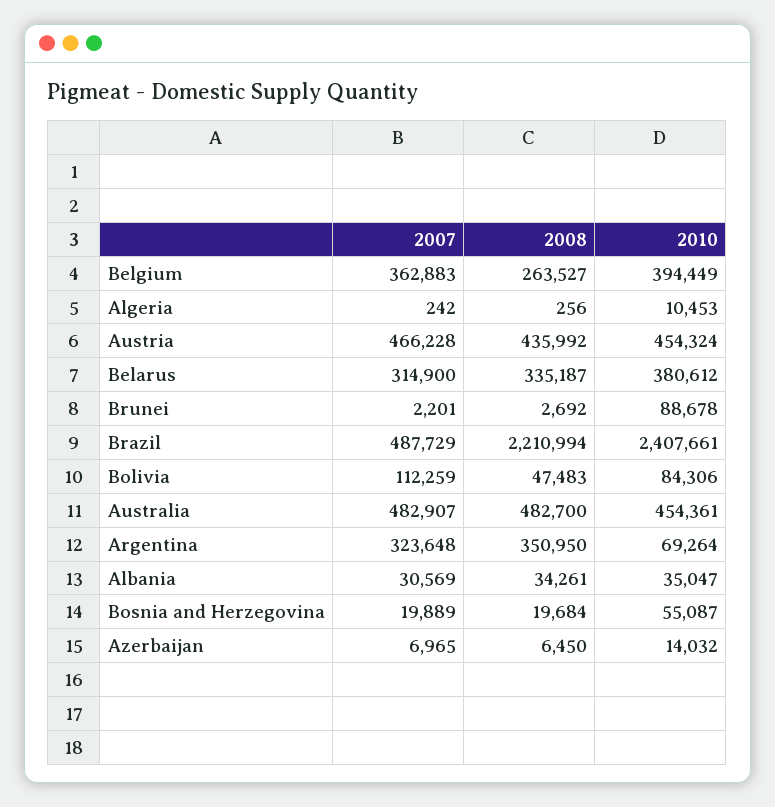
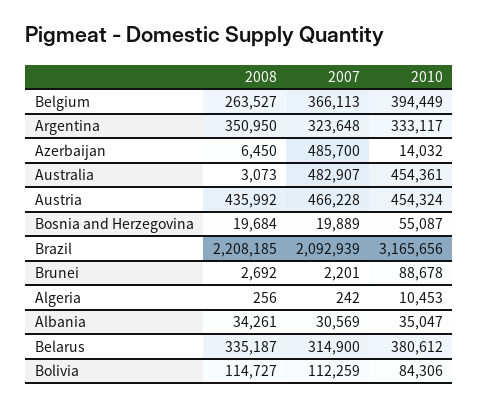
2007, Belgium: 362883 -> 366113
2007, Brazil: 487729 -> 2092939
2008, Brazil: 2210994 -> 2208185
2010, Brazil: 2407661 -> 3165656
2008, Bolivia: 47483 -> 114727
2008, Australia: 482700 -> 3073
2010, Argentina: 69264 -> 333117
2007, Azerbaijan: 6965 -> 485700

